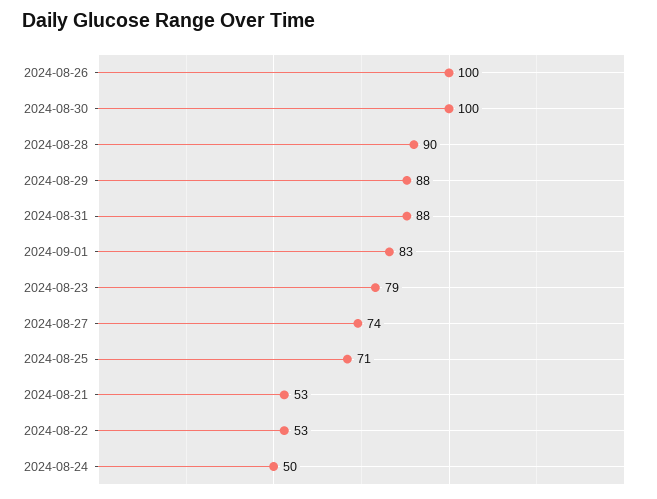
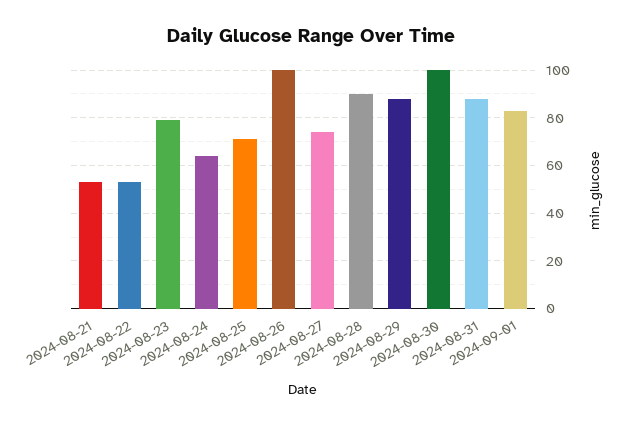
2024-08-24: 50 -> 65

